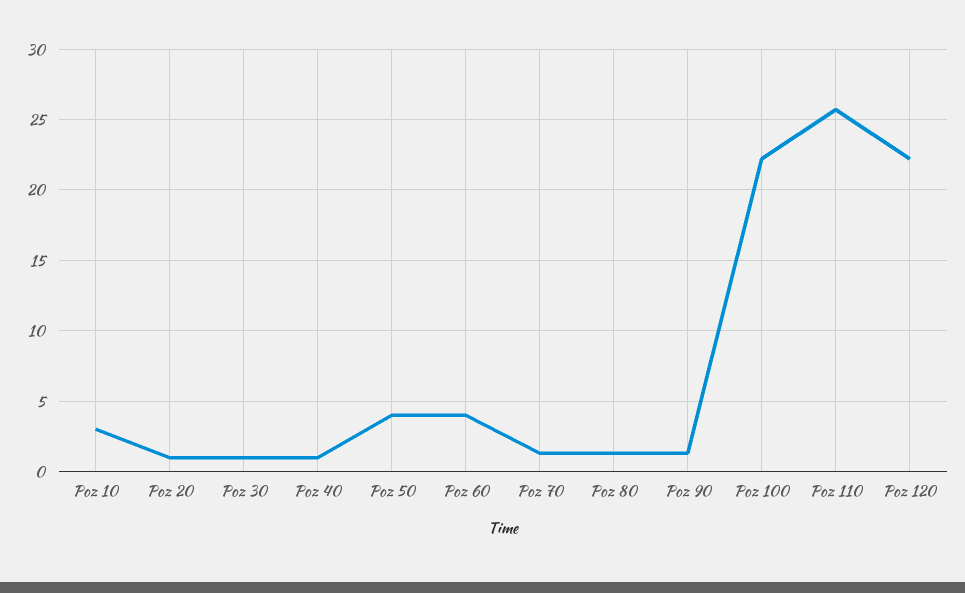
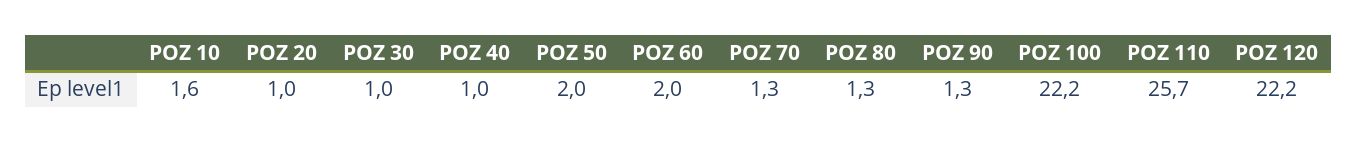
Poz 10: 3 -> 1.6
Poz 50: 4 -> 2
Poz 60: 4 -> 2

